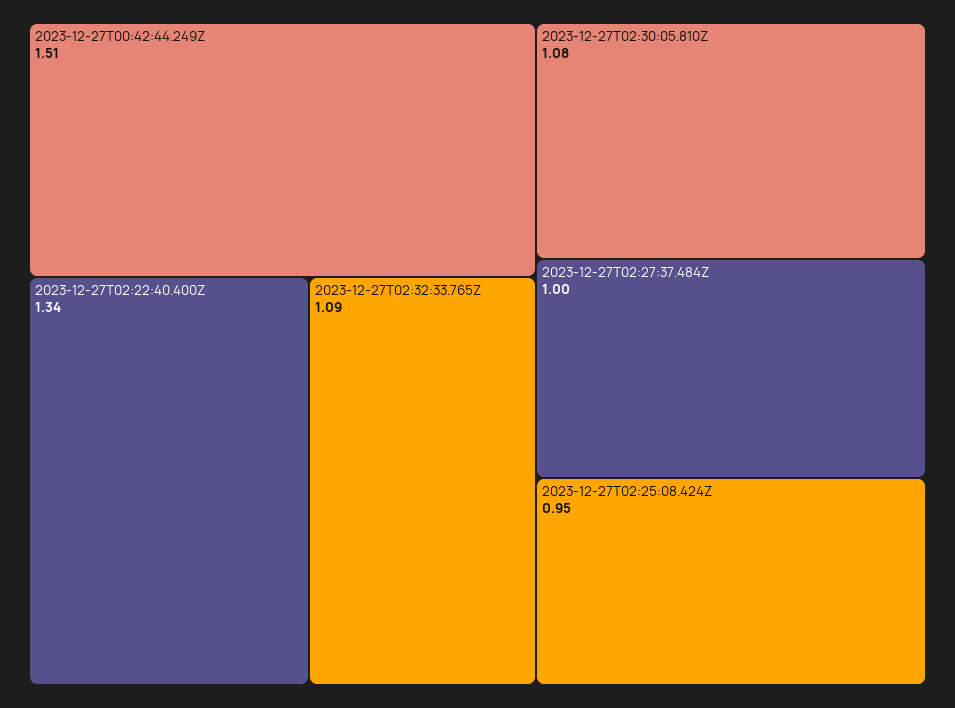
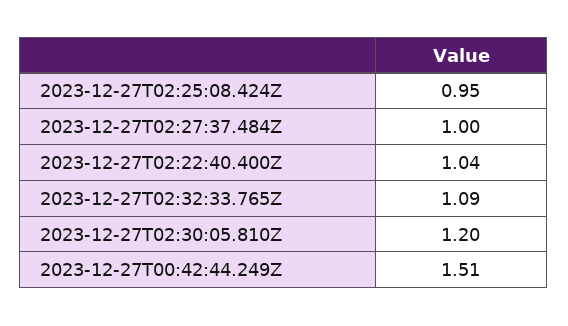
2023-12-27T02:22:40.400Z: 1.34 -> 1.04
2023-12-27T02:30:05.810Z: 1.08 -> 1.2

